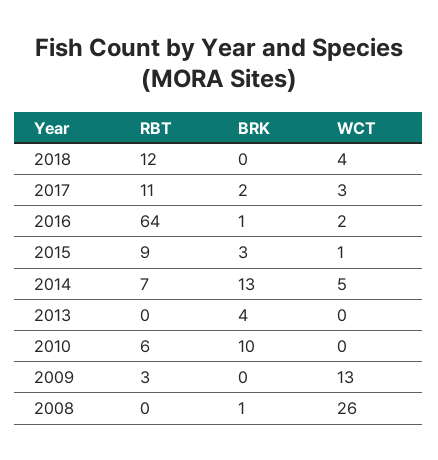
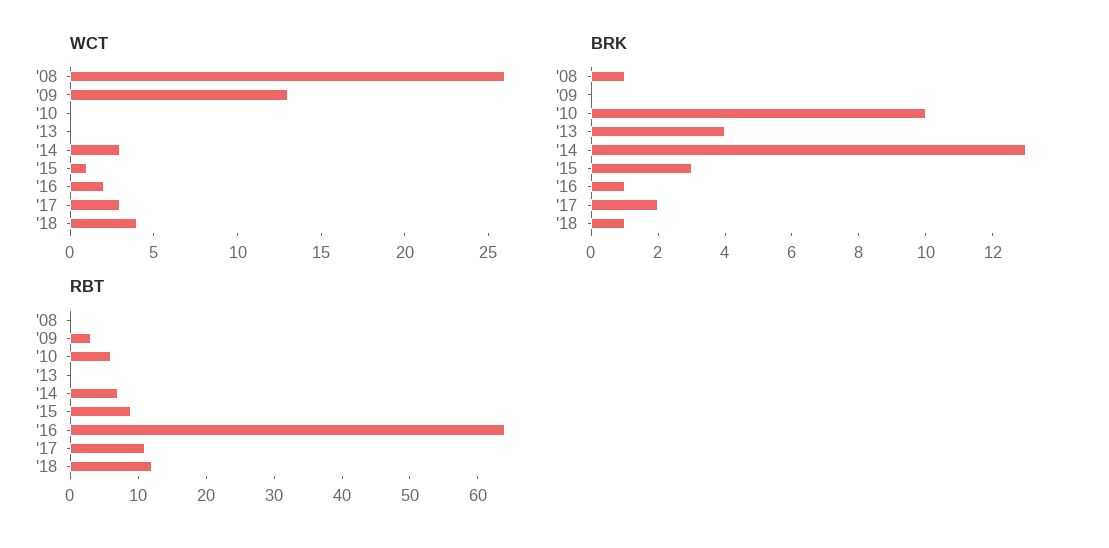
BRK, 2018: 0 -> 1
WCT, 2014: 5 -> 3

